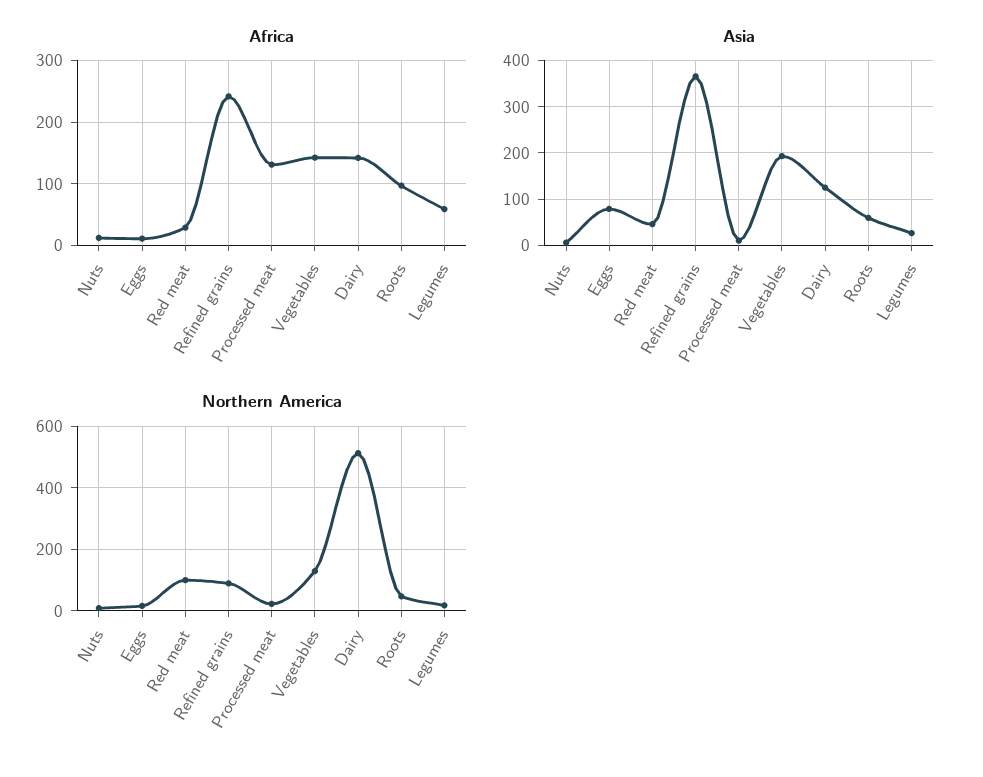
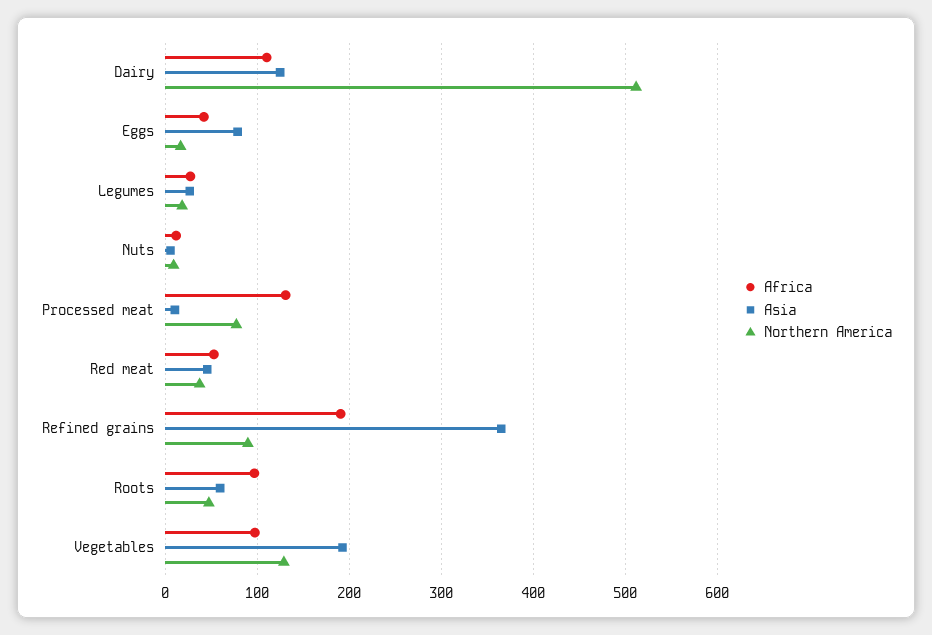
Africa, Eggs: 10 -> 40
Africa, Red meat: 30 -> 50
Africa, Refined grains: 240 -> 190
Africa, Vegetables: 140 -> 100
Africa, Dairy: 140 -> 110
Africa, Legumes: 60 -> 30
Northern America, Red meat: 100 -> 40
Northern America, Processed meat: 20 -> 80

